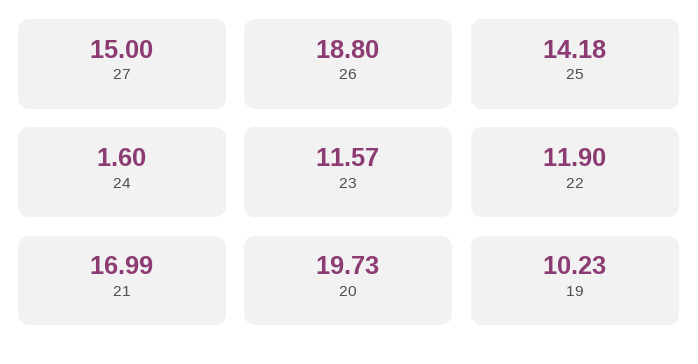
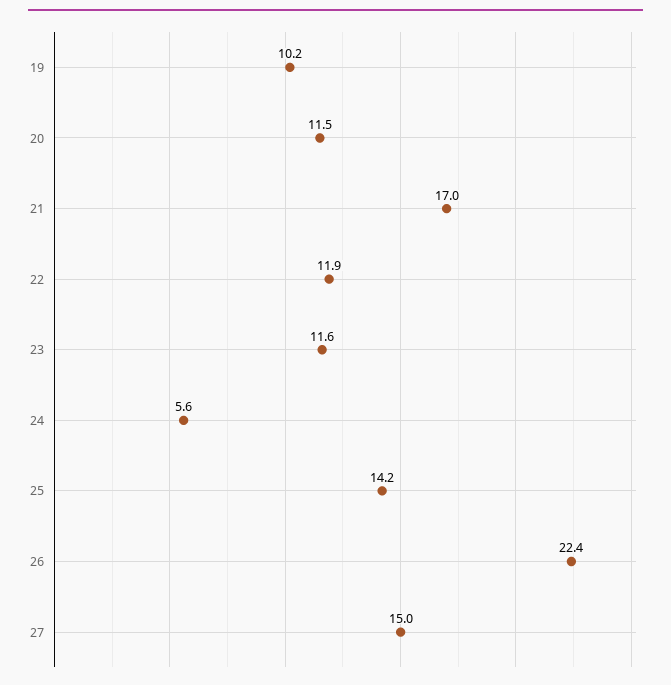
26: 18.8 -> 22.4
24: 1.6 -> 5.6
20: 19.73 -> 11.5

